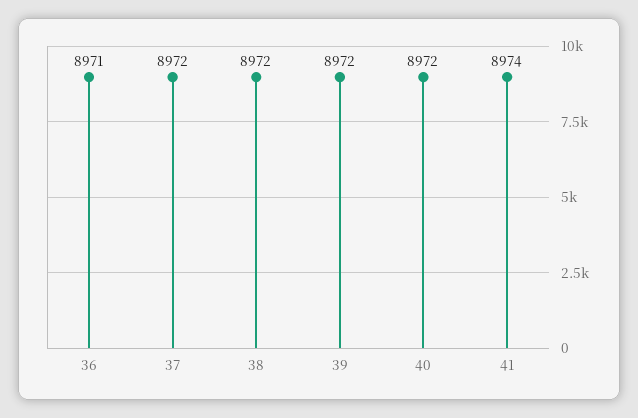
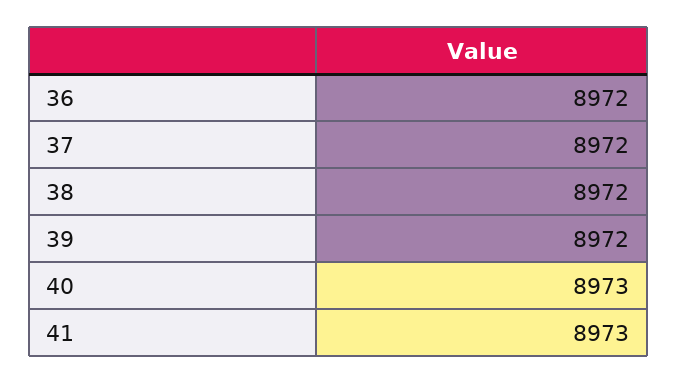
36: 8971 -> 8972
40: 8972 -> 8973
41: 8974 -> 8973

